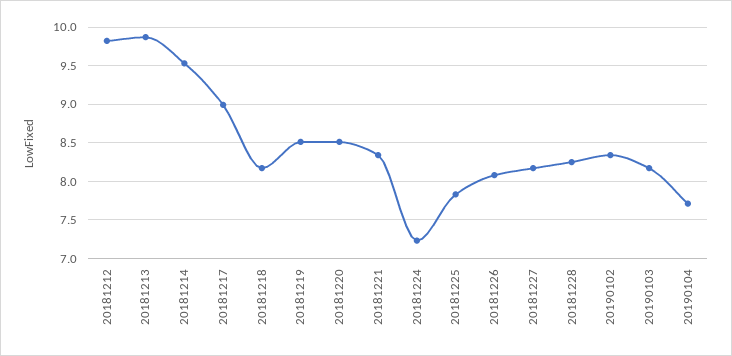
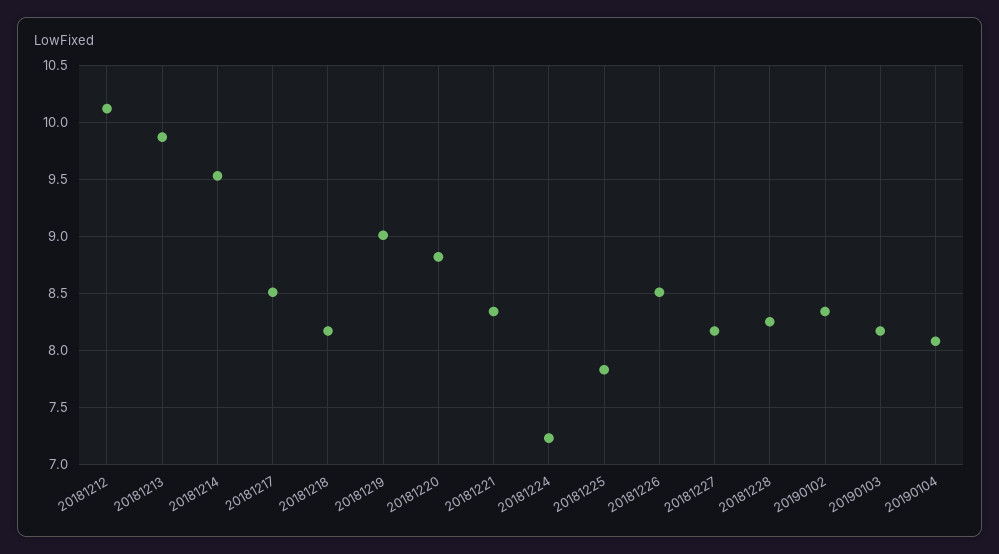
20181212: 9.8 -> 10.1
20181217: 9 -> 8.5
20181219: 8.5 -> 9
20181220: 8.5 -> 8.8
20181226: 8.1 -> 8.5
20190104: 7.7 -> 8.1

